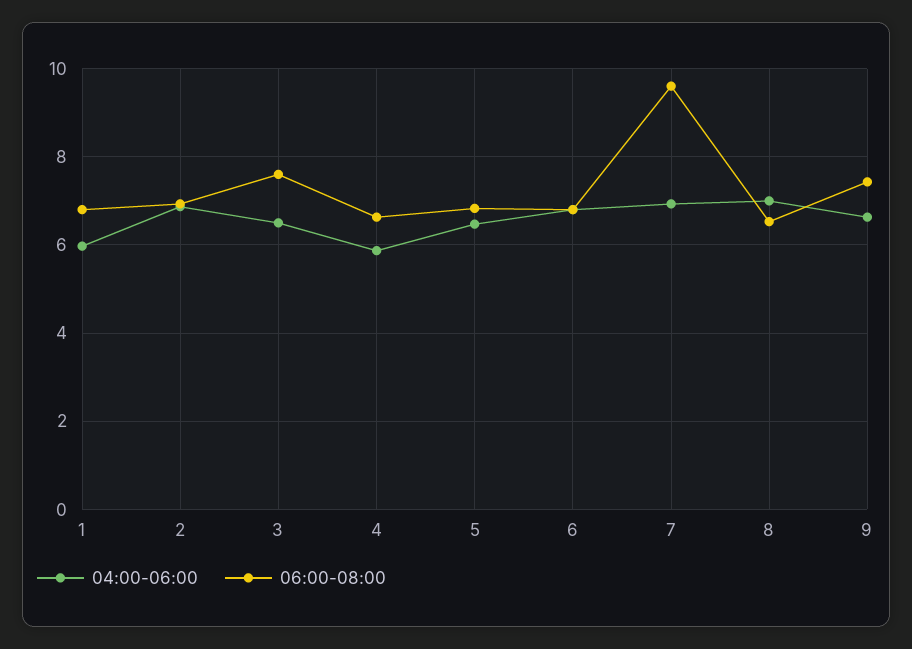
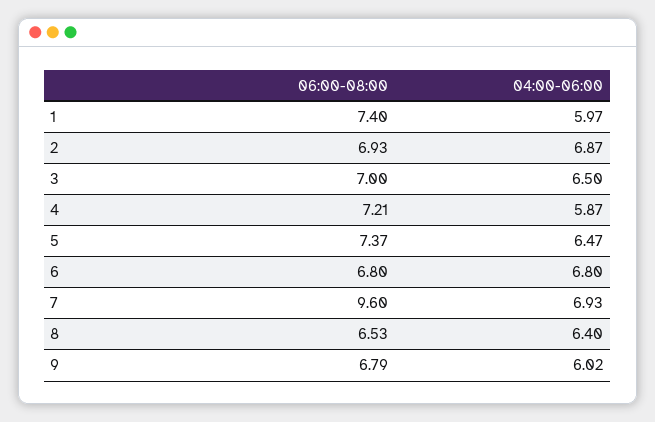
06:00-08:00, 1: 6.8 -> 7.4
06:00-08:00, 3: 7.6 -> 7
06:00-08:00, 4: 6.6 -> 7.21
06:00-08:00, 5: 6.8 -> 7.37
04:00-06:00, 8: 7 -> 6.4
04:00-06:00, 9: 6.6 -> 6.02
06:00-08:00, 9: 7.4 -> 6.79

